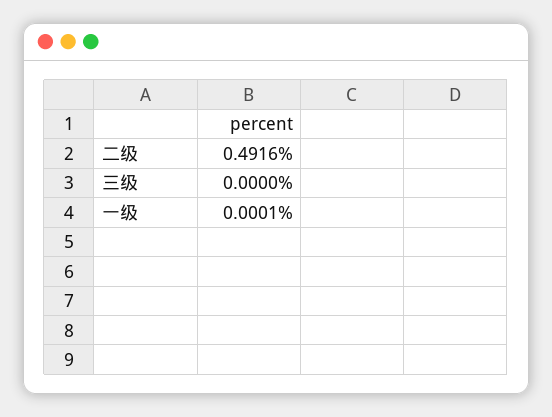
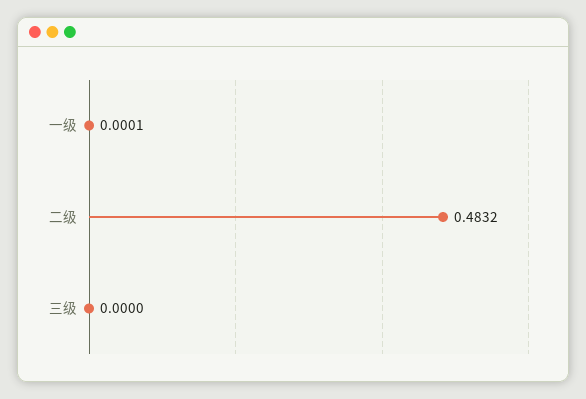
二级: 0.4916 -> 0.4832

